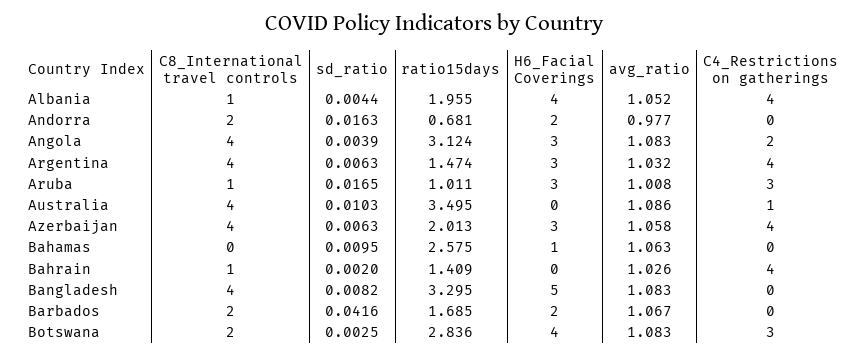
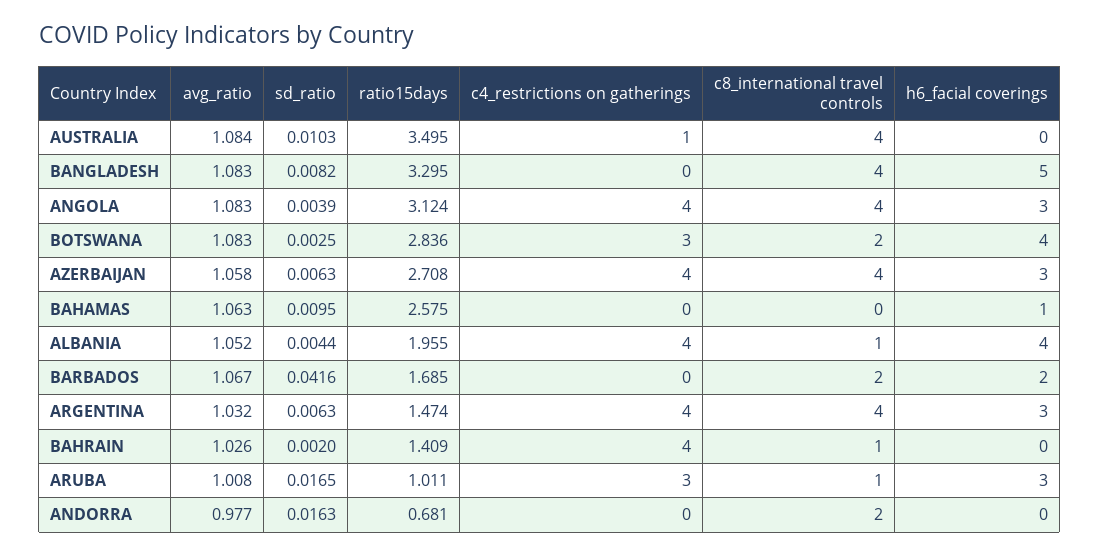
H6_Facial Coverings, Andorra: 2 -> 0
C4_Restrictions on gatherings, Angola: 2 -> 4
avg_ratio, Australia: 1.086 -> 1.084
ratio15days, Azerbaijan: 2.013 -> 2.708

